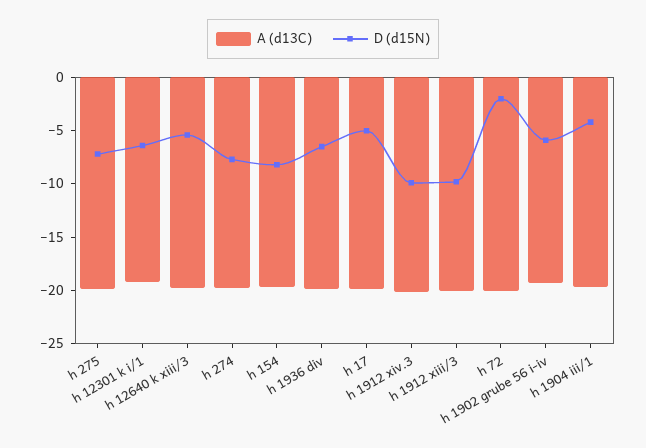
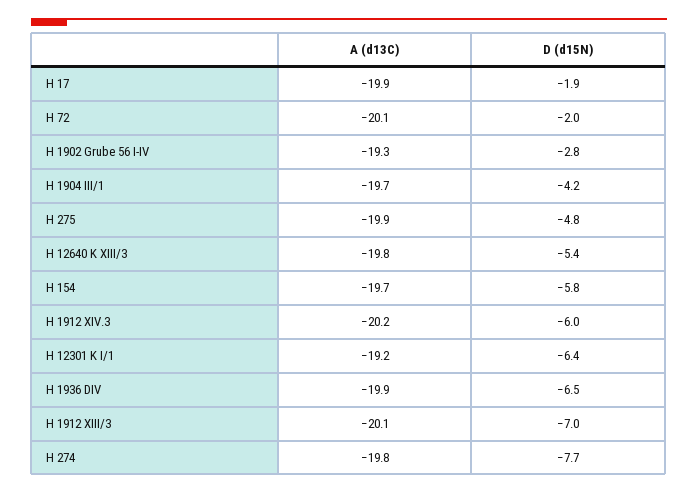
D (d15N), h 275: -7 -> -4.8
D (d15N), h 154: -8 -> -5.8
D (d15N), h 17: -5 -> -1.9
D (d15N), h 1912 xiv.3: -10 -> -6
D (d15N), h 1912 xiii/3: -10 -> -7
D (d15N), h 1902 grube 56 i-iv: -6 -> -2.8

